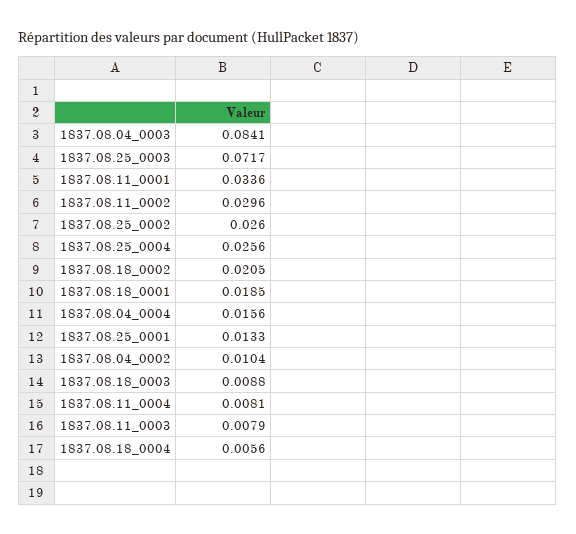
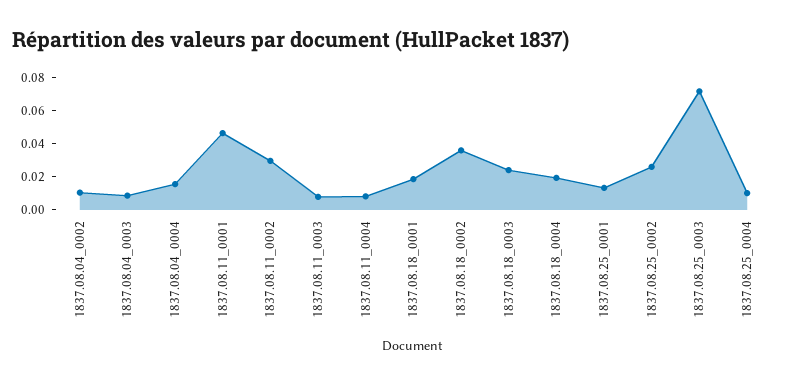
1837.08.04_0003: 0.0841 -> 0.01
1837.08.11_0001: 0.0336 -> 0.045
1837.08.25_0004: 0.0256 -> 0.01
1837.08.18_0002: 0.0205 -> 0.035
1837.08.18_0003: 0.0088 -> 0.025
1837.08.18_0004: 0.0056 -> 0.02

